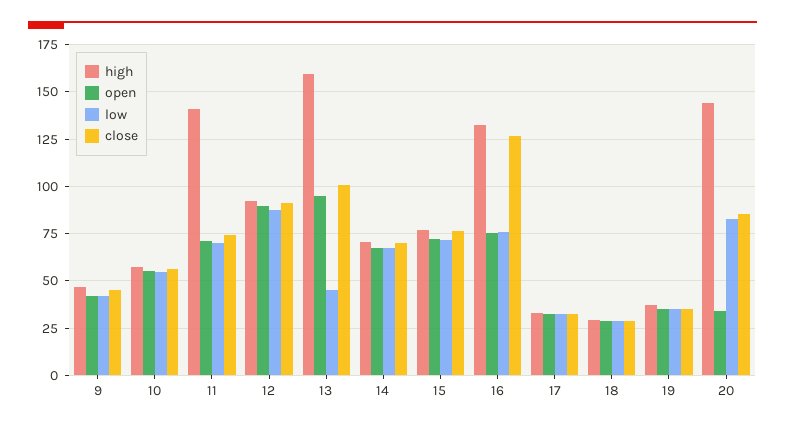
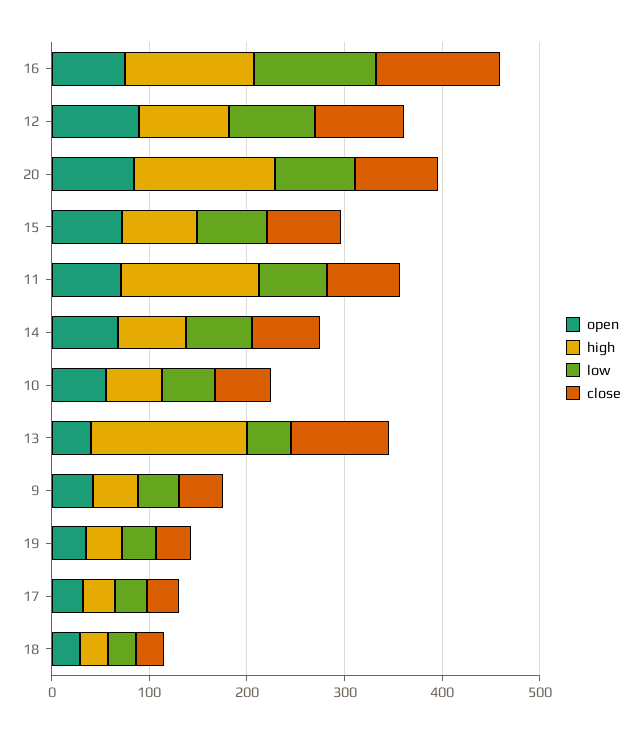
open, 13: 95 -> 40
low, 16: 75 -> 120
open, 20: 35 -> 80

